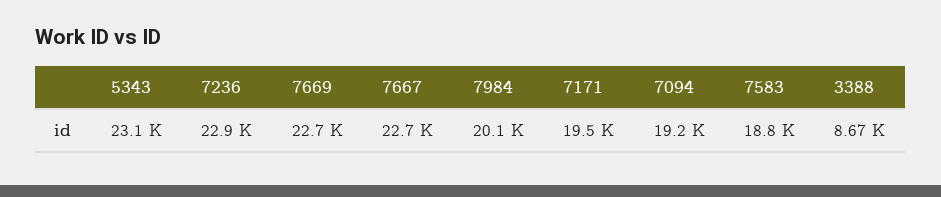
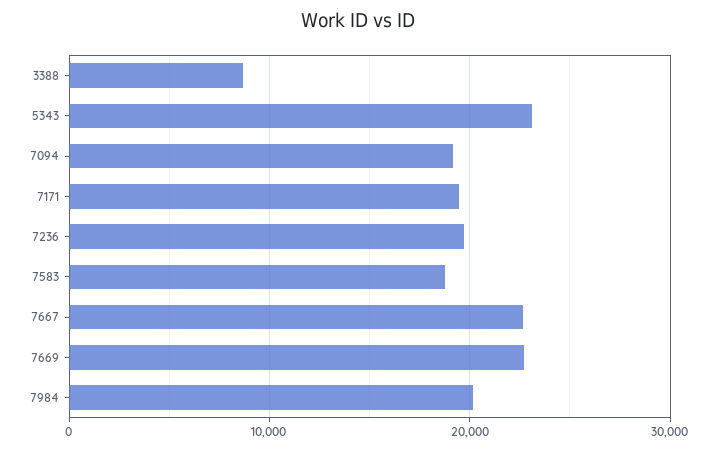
7236: 22900 -> 20000

